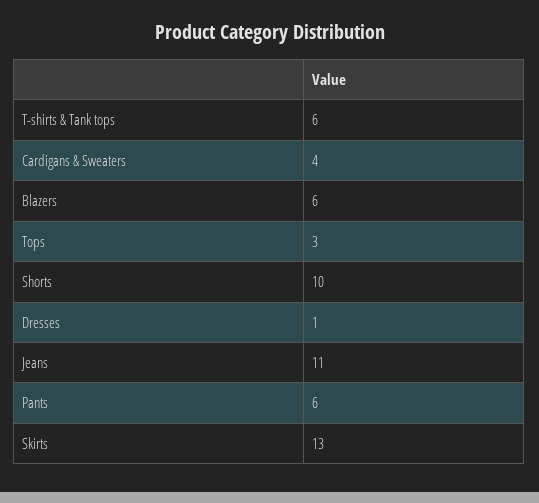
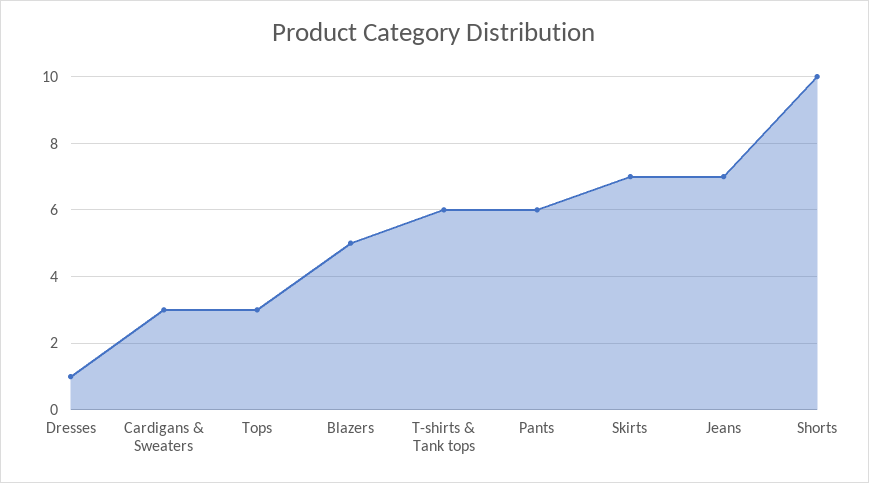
Cardigans & Sweaters: 4 -> 3
Blazers: 6 -> 5
Jeans: 11 -> 7
Skirts: 13 -> 7

